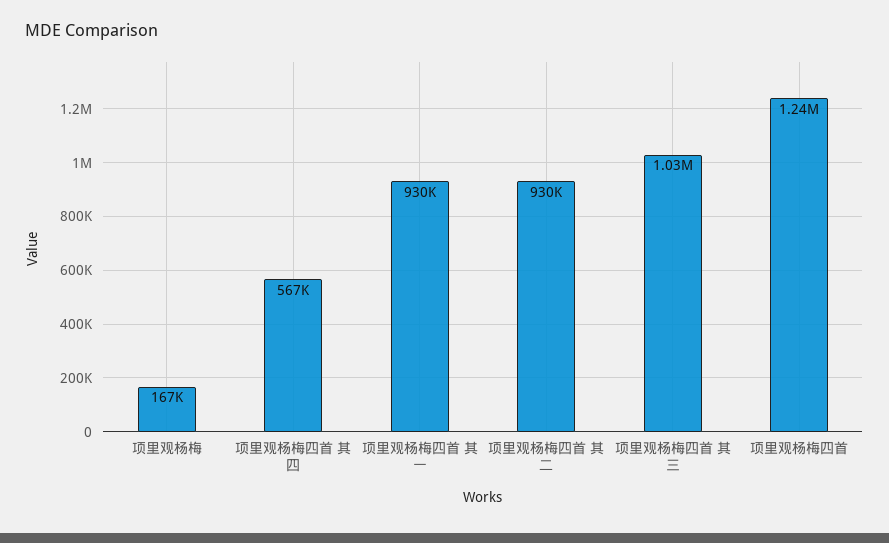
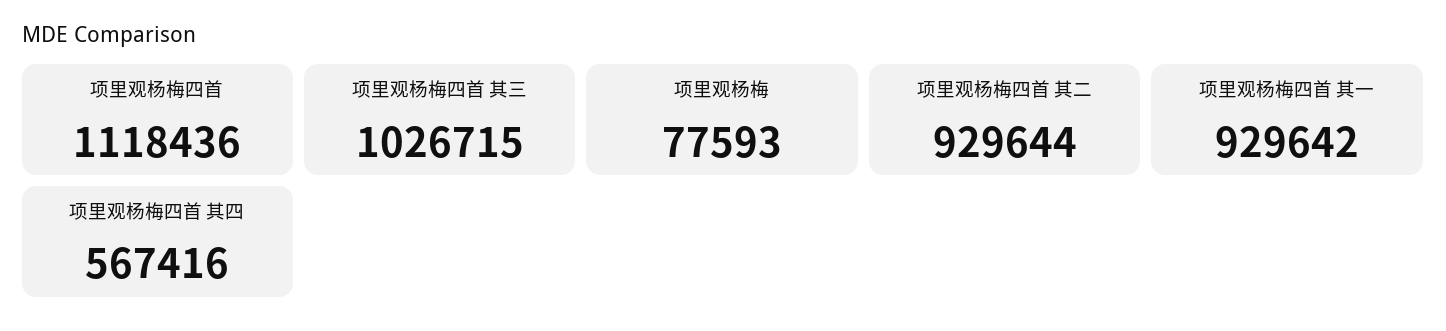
项里观杨梅: 167000 -> 77593
项里观杨梅四首: 1240000 -> 1118436

